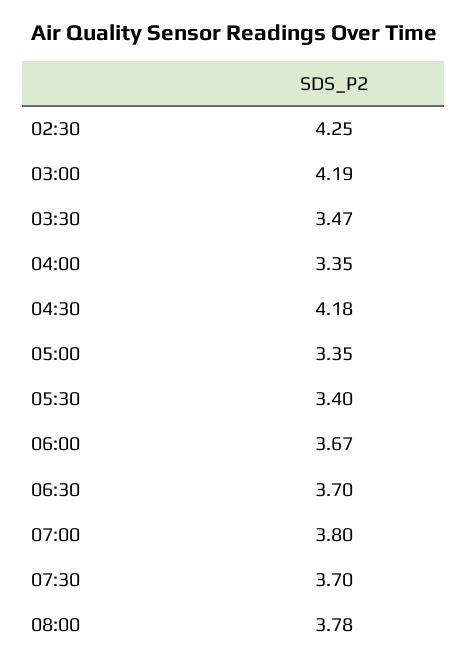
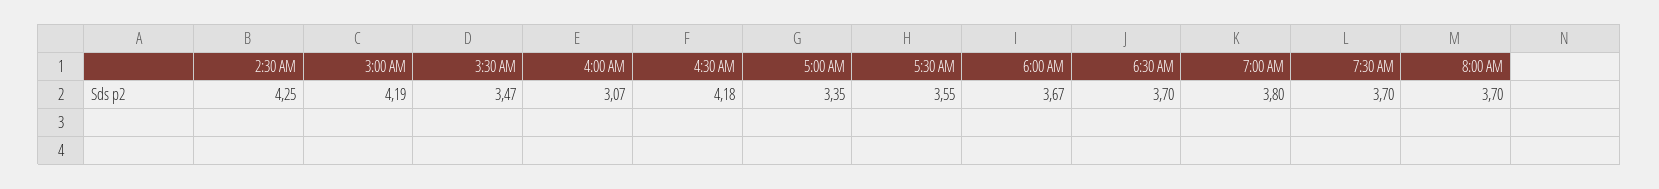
04:00: 3.35 -> 3.07
05:30: 3.4 -> 3.55
08:00: 3.78 -> 3.7

